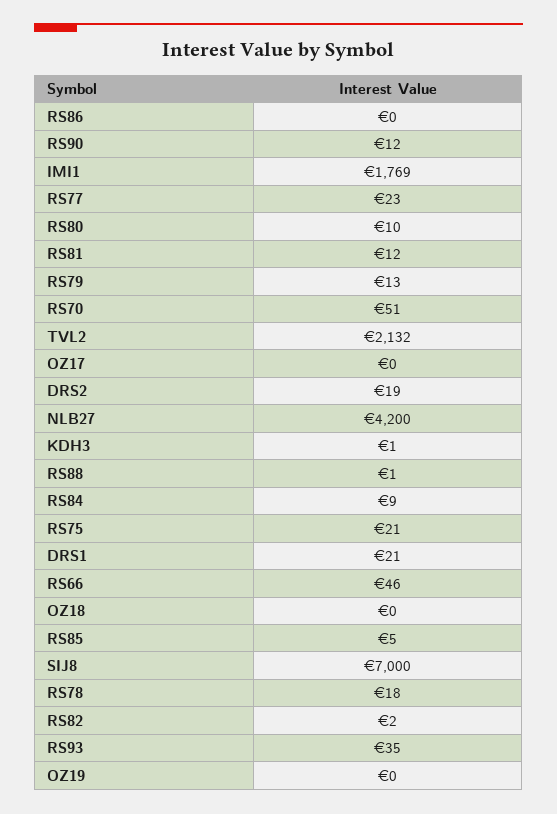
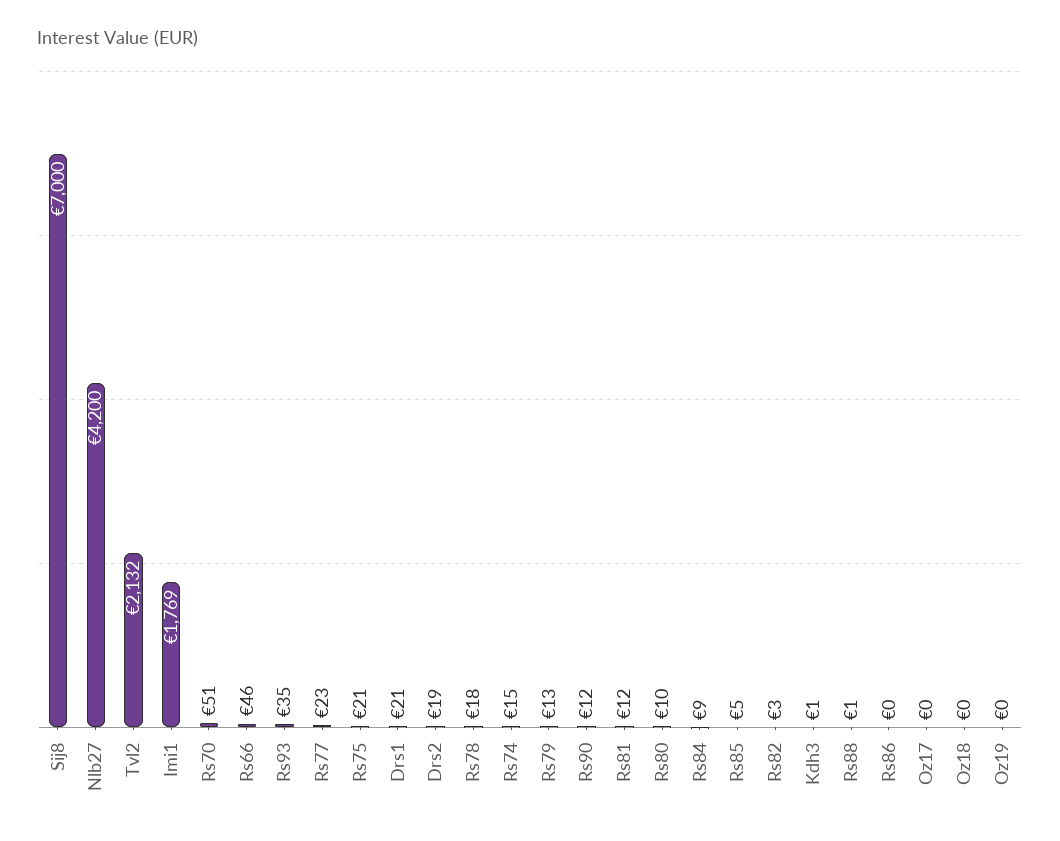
RS82: 2 -> 3
Rs74: none -> 15

